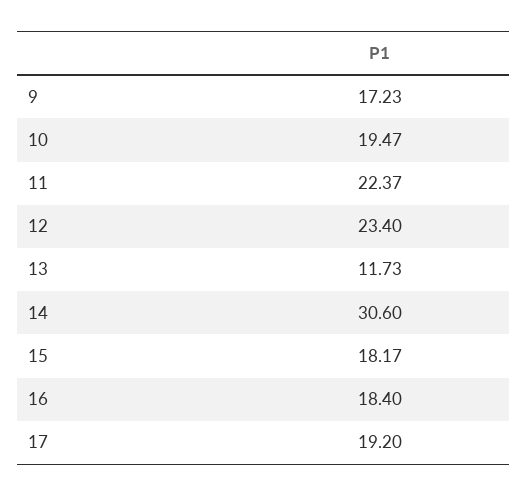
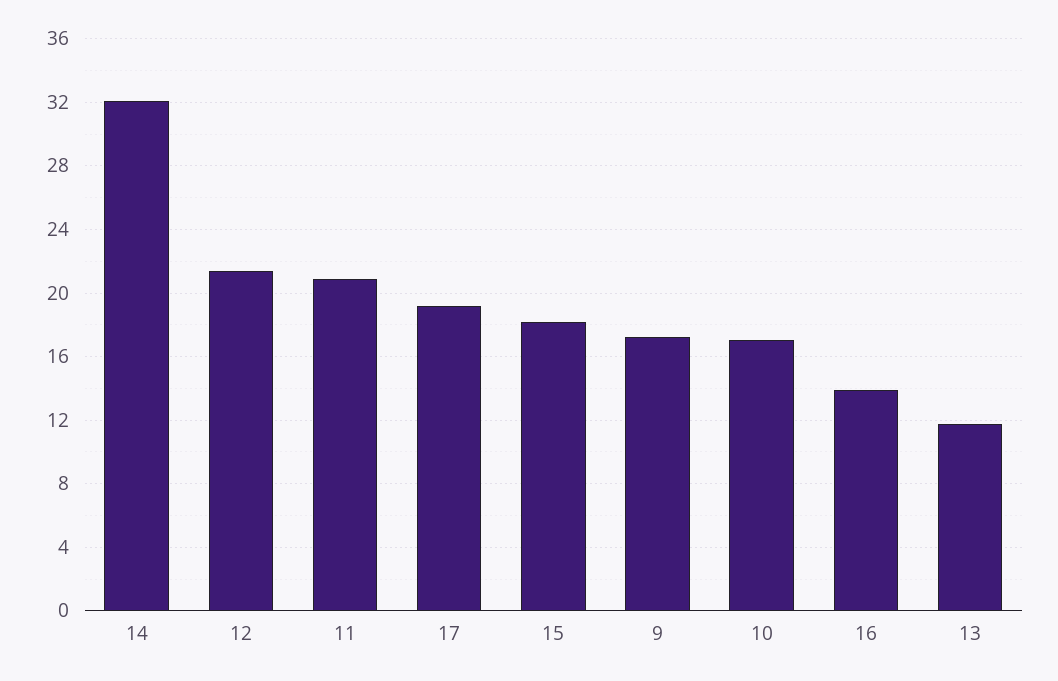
10: 19.47 -> 17
11: 22.37 -> 21
12: 23.4 -> 21.5
14: 30.6 -> 32
16: 18.4 -> 14

